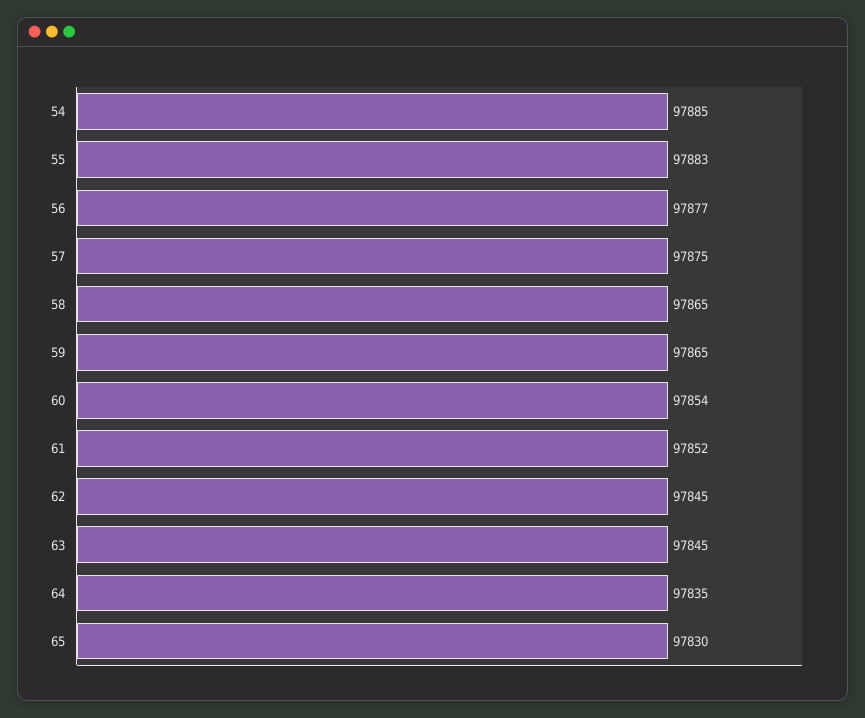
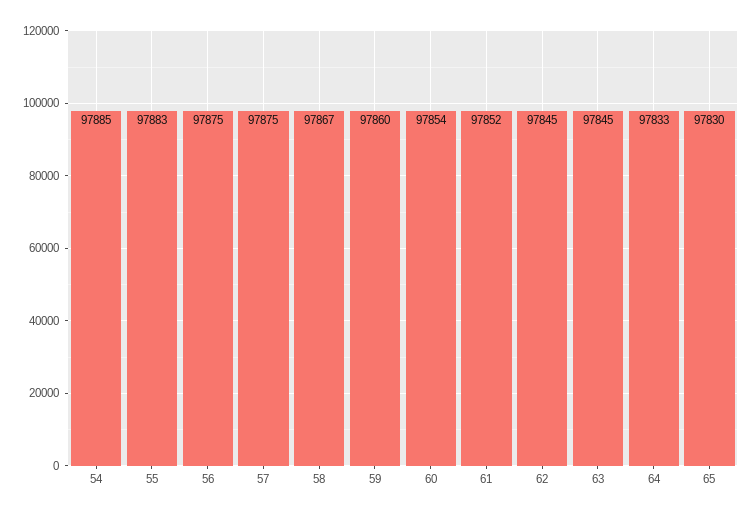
56: 97877 -> 97875
58: 97865 -> 97867
59: 97865 -> 97860
64: 97835 -> 97833

